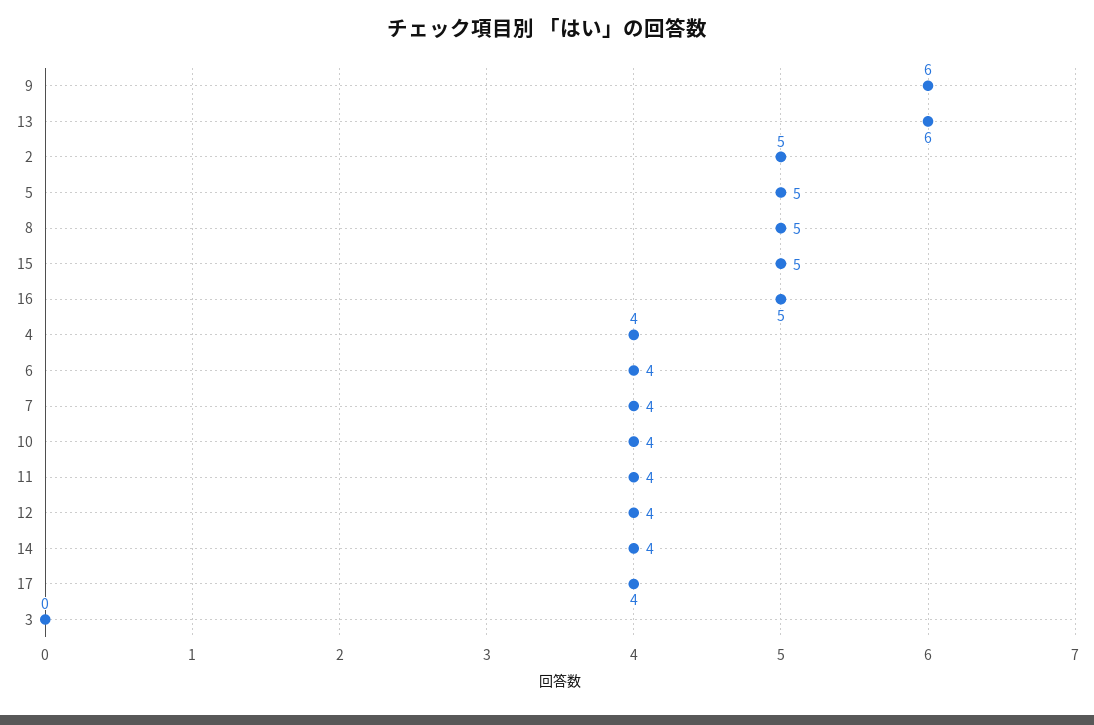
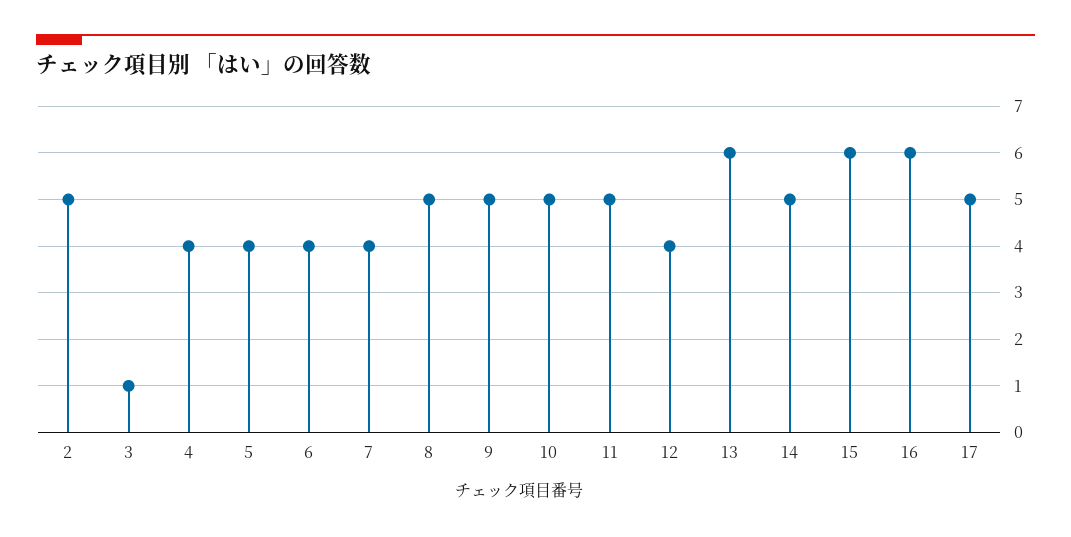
9: 6 -> 5
5: 5 -> 4
15: 5 -> 6
16: 5 -> 6
10: 4 -> 5
11: 4 -> 5
14: 4 -> 5
17: 4 -> 5
3: 0 -> 1

